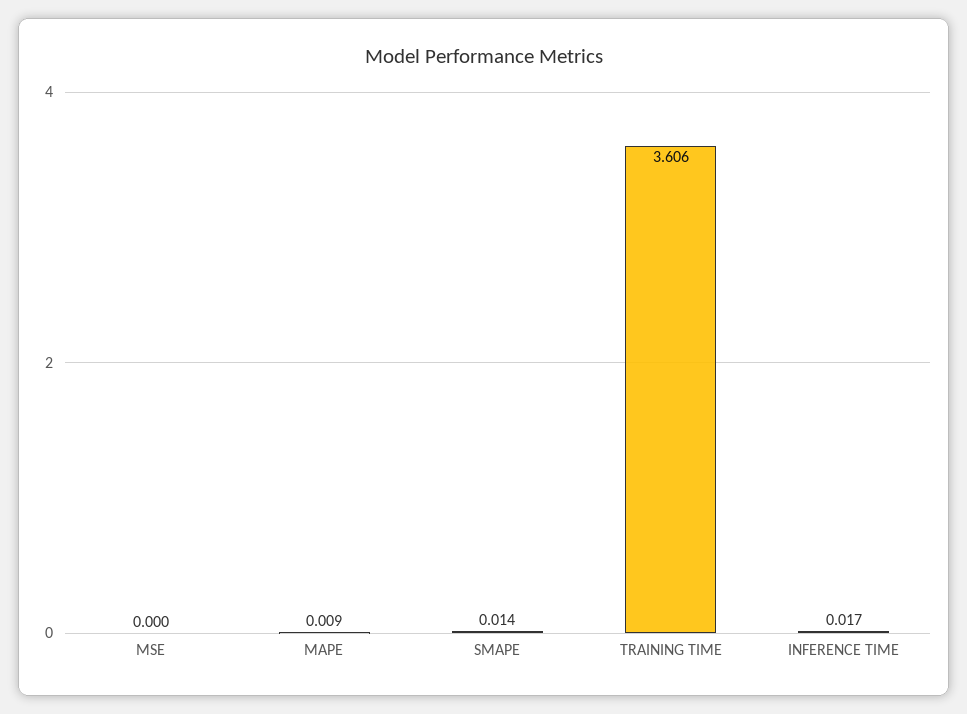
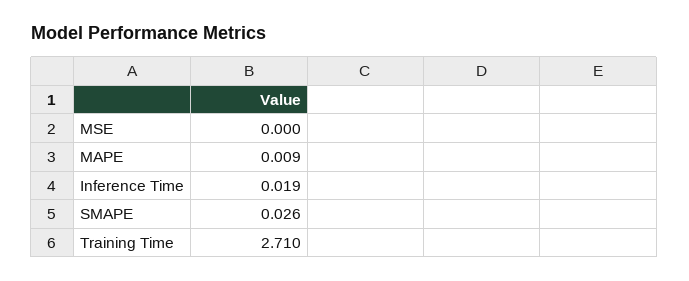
SMAPE: 0.014 -> 0.026
TRAINING TIME: 3.606 -> 2.71
INFERENCE TIME: 0.017 -> 0.019

